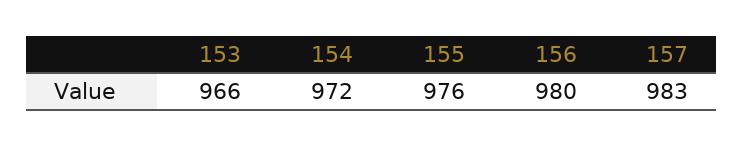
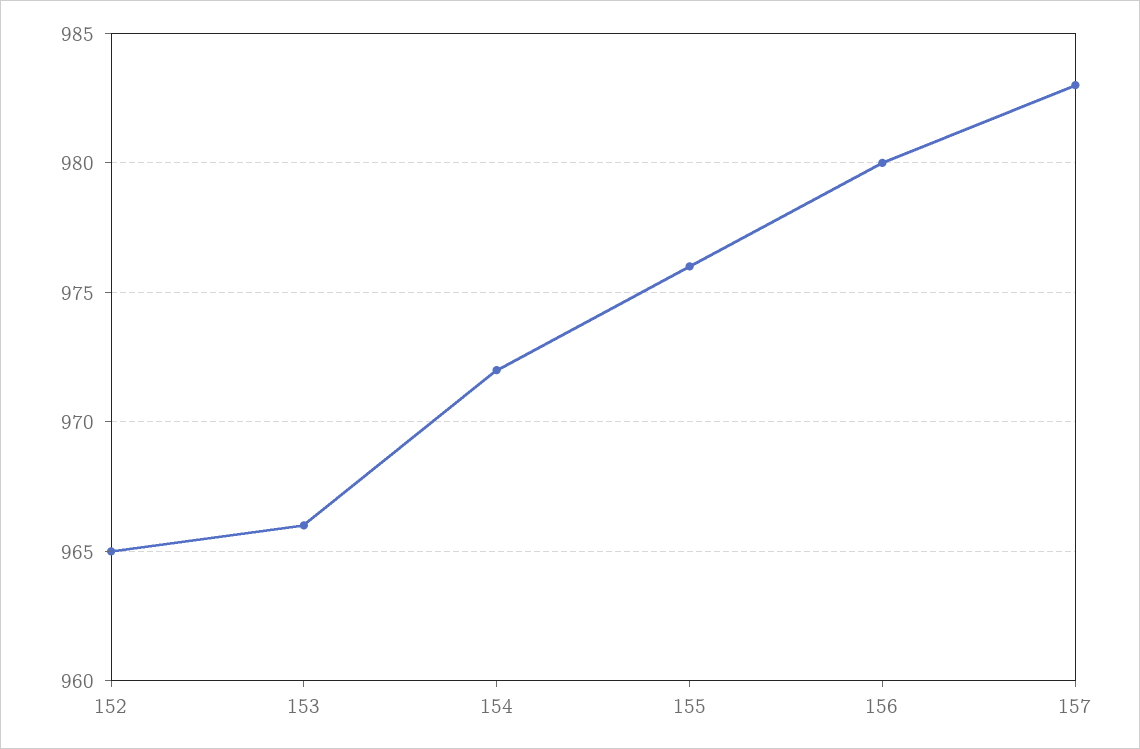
152: none -> 965

